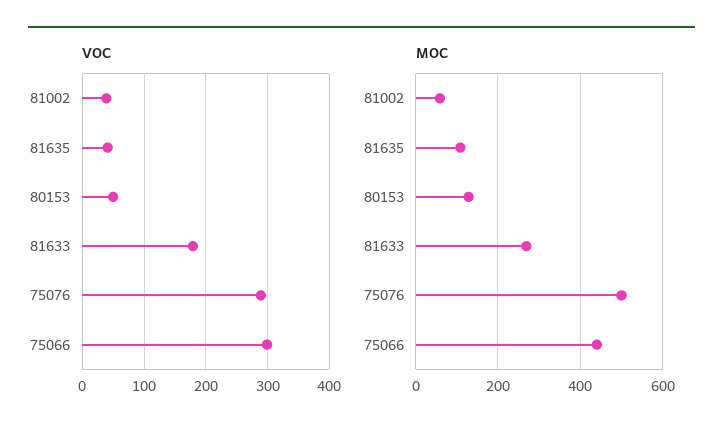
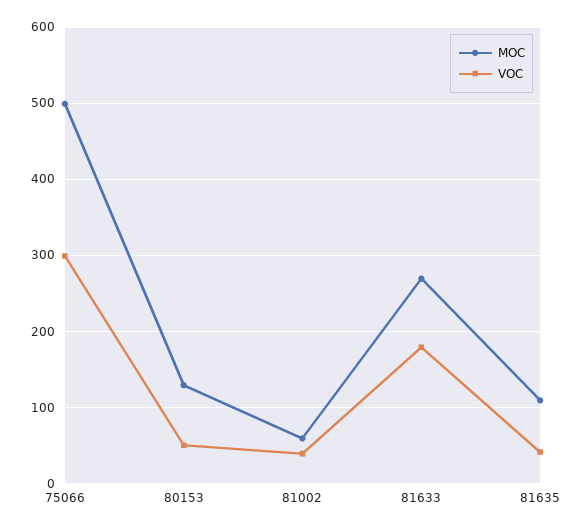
VOC, 75076: 290 -> none
MOC, 75076: 500 -> none
MOC, 75066: 440 -> 500

